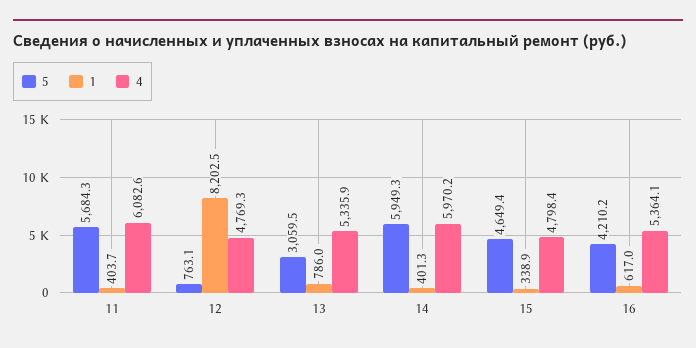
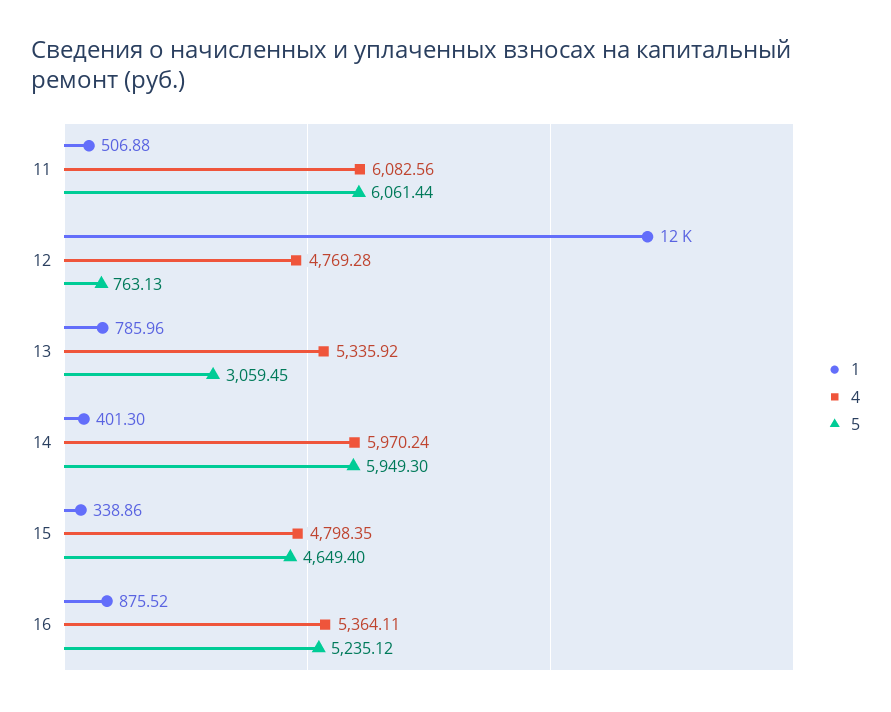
5, 11: 5684.3 -> 6061.44
1, 11: 403.7 -> 506.88
1, 12: 8202.5 -> 12000
5, 16: 4210.2 -> 5235.12
1, 16: 617 -> 875.52

